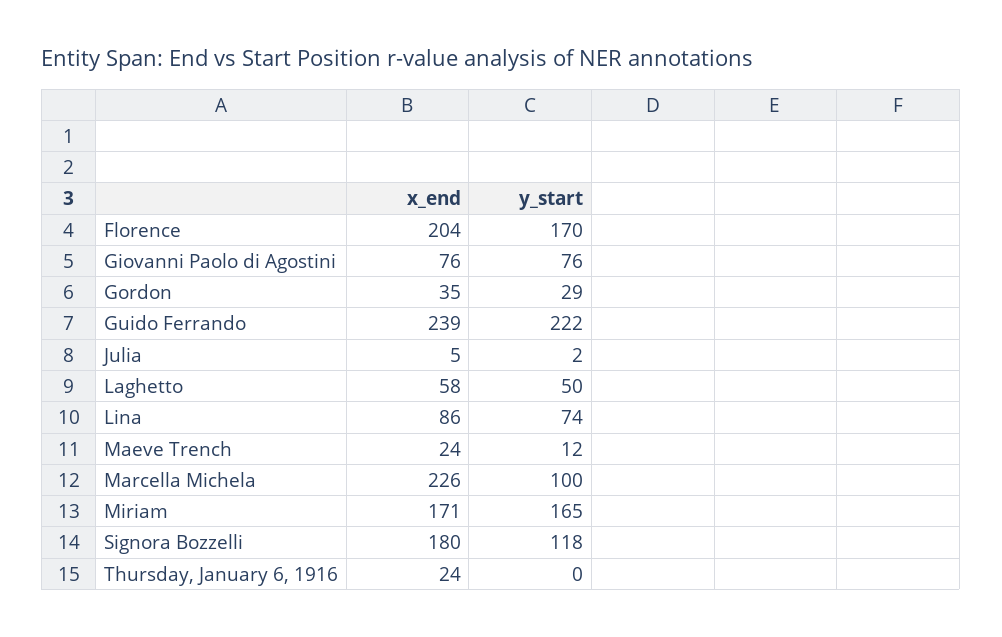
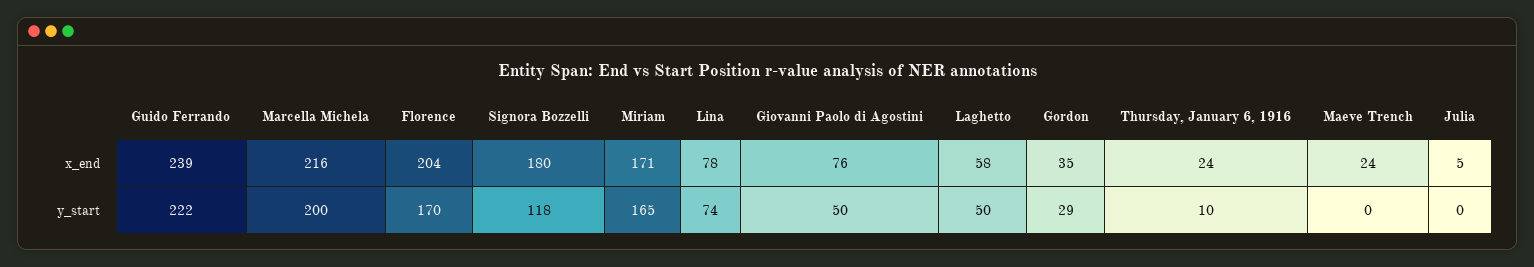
y_start, Giovanni Paolo di Agostini: 76 -> 50
y_start, Julia: 2 -> 0
x_end, Lina: 86 -> 78
y_start, Maeve Trench: 12 -> 0
x_end, Marcella Michela: 226 -> 216
y_start, Marcella Michela: 100 -> 200
y_start, Thursday, January 6, 1916: 0 -> 10

